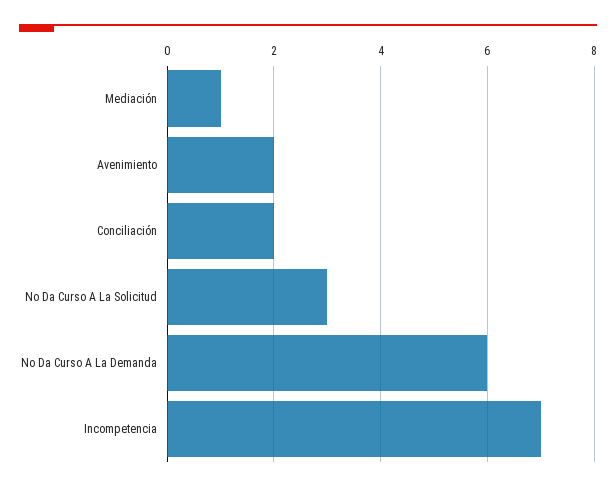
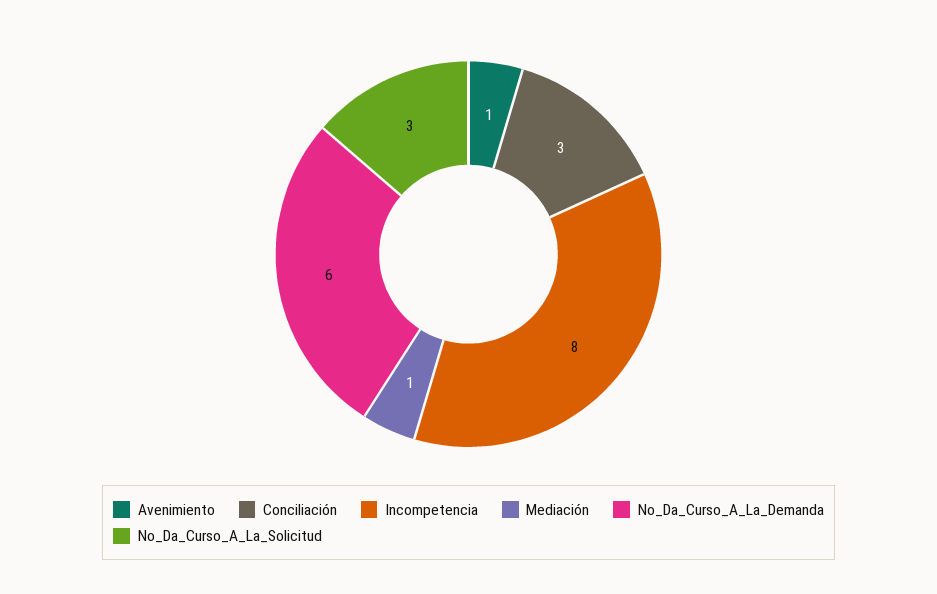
Avenimiento: 2 -> 1
Conciliación: 2 -> 3
Incompetencia: 7 -> 8

